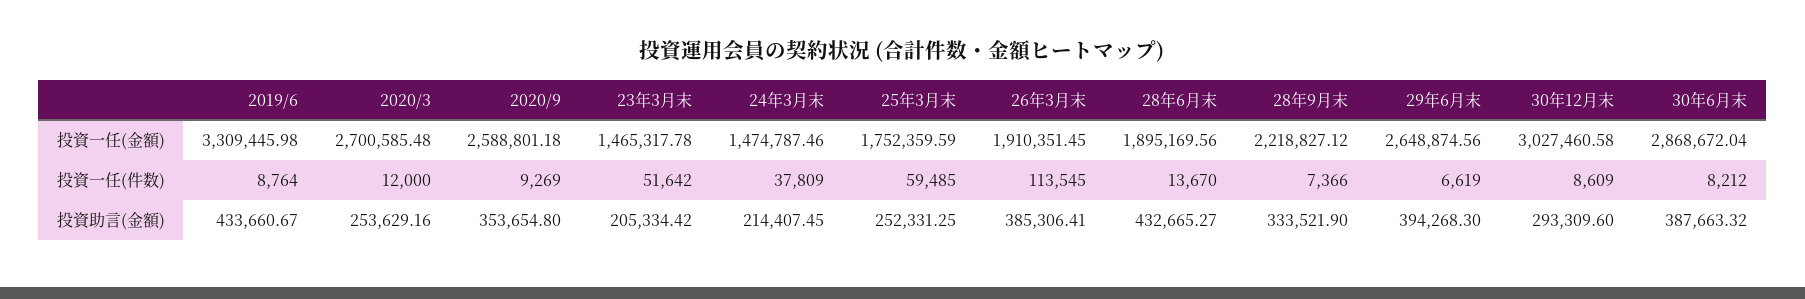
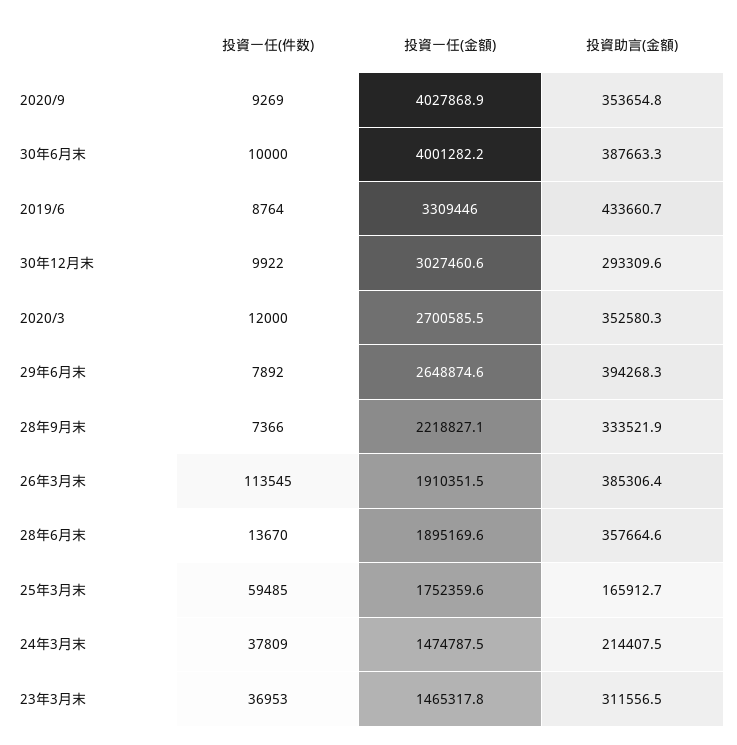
2020/9, 投資一任(金額): 2588801.18 -> 4027868.9
30年6月末, 投資一任(金額): 2868672.04 -> 4001282.2
23年3月末, 投資一任(件数): 51642 -> 36953
29年6月末, 投資一任(件数): 6619 -> 7892
30年12月末, 投資一任(件数): 8609 -> 9922
30年6月末, 投資一任(件数): 8212 -> 10000
2020/3, 投資助言(金額): 253629.16 -> 352580.3
23年3月末, 投資助言(金額): 205334.42 -> 311556.5
25年3月末, 投資助言(金額): 252331.25 -> 165912.7
28年6月末, 投資助言(金額): 432665.27 -> 357664.6

